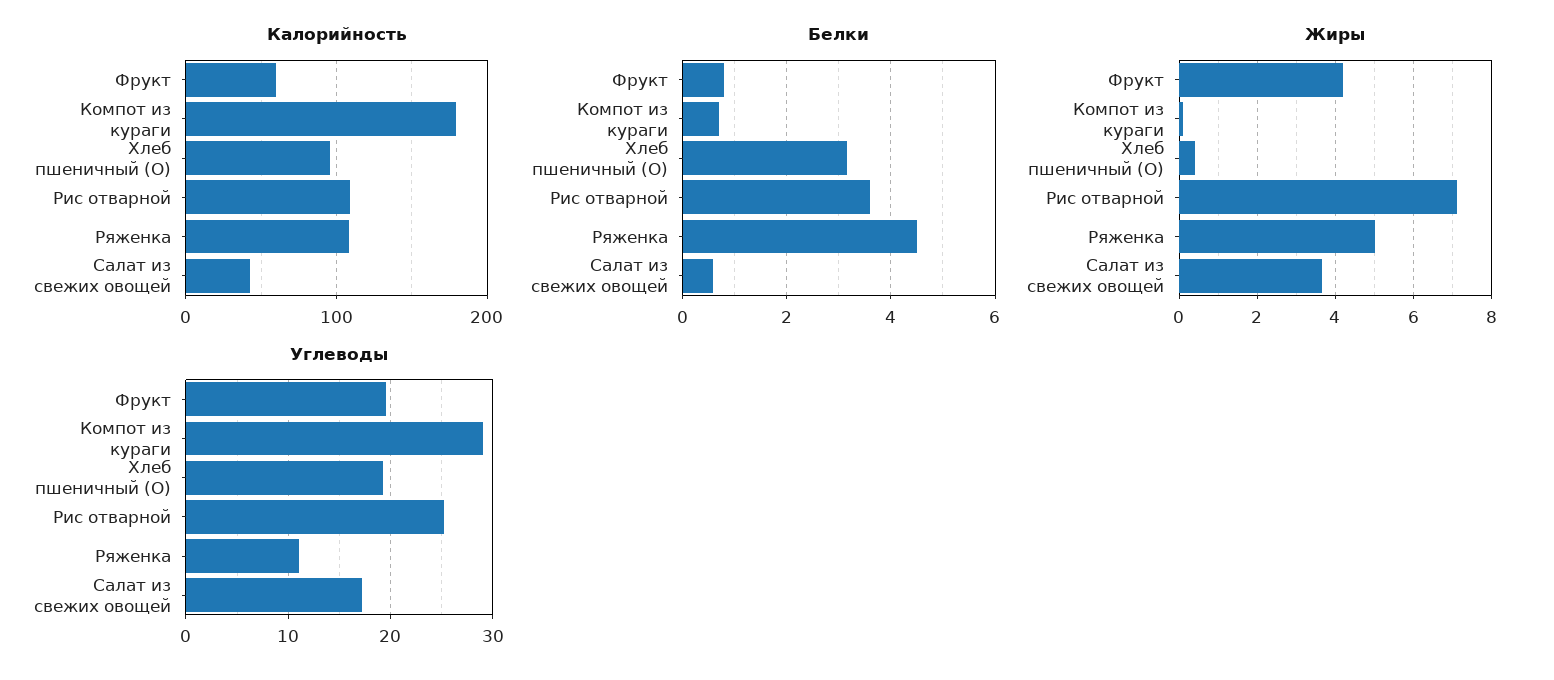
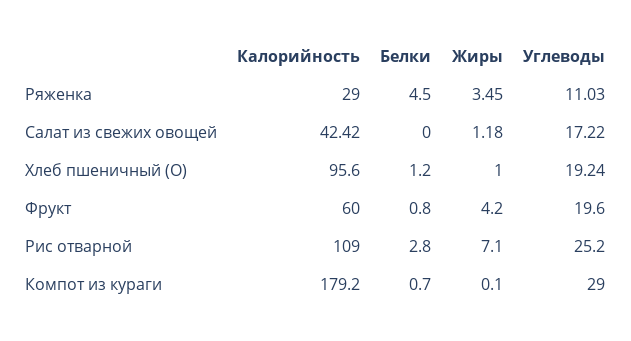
Калорийность, Ряженка: 110 -> 29
Белки, Хлеб пшеничный (О): 3.2 -> 1.2
Белки, Рис отварной: 3.6 -> 2.8
Белки, Салат из свежих овощей: 0.6 -> 0
Жиры, Хлеб пшеничный (О): 0.4 -> 1
Жиры, Ряженка: 5 -> 3.45
Жиры, Салат из свежих овощей: 3.6 -> 1.18

